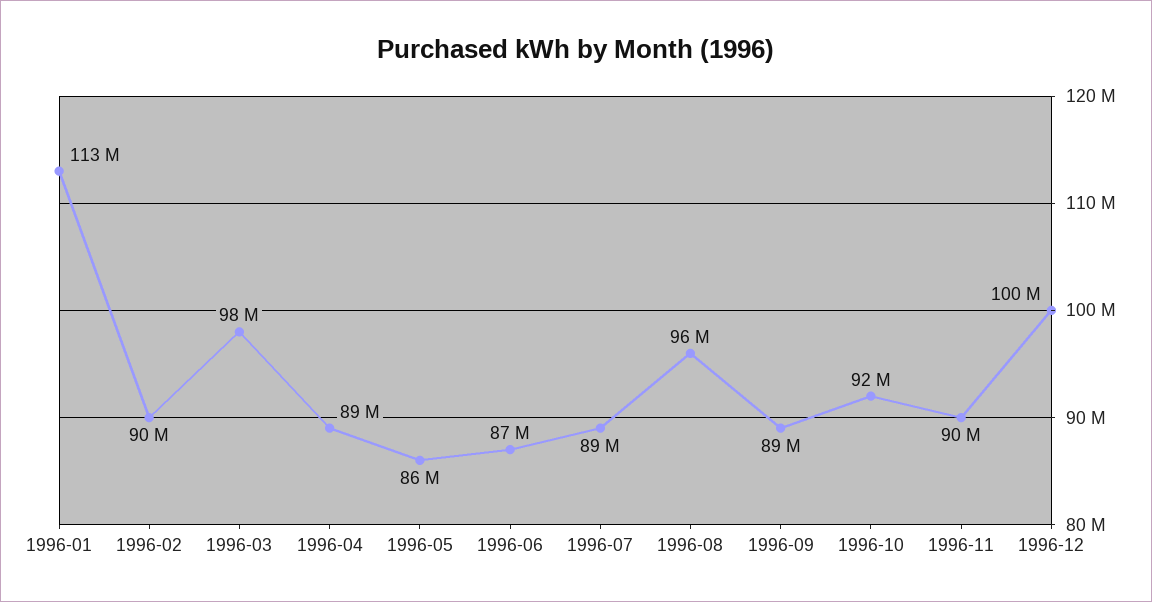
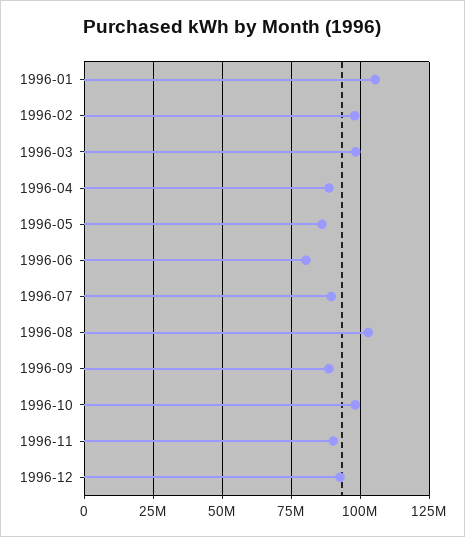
1996-01: 113000000 -> 105000000
1996-02: 90000000 -> 97500000
1996-06: 87000000 -> 80000000
1996-08: 96000000 -> 102500000
1996-10: 92000000 -> 97500000
1996-12: 100000000 -> 92500000

